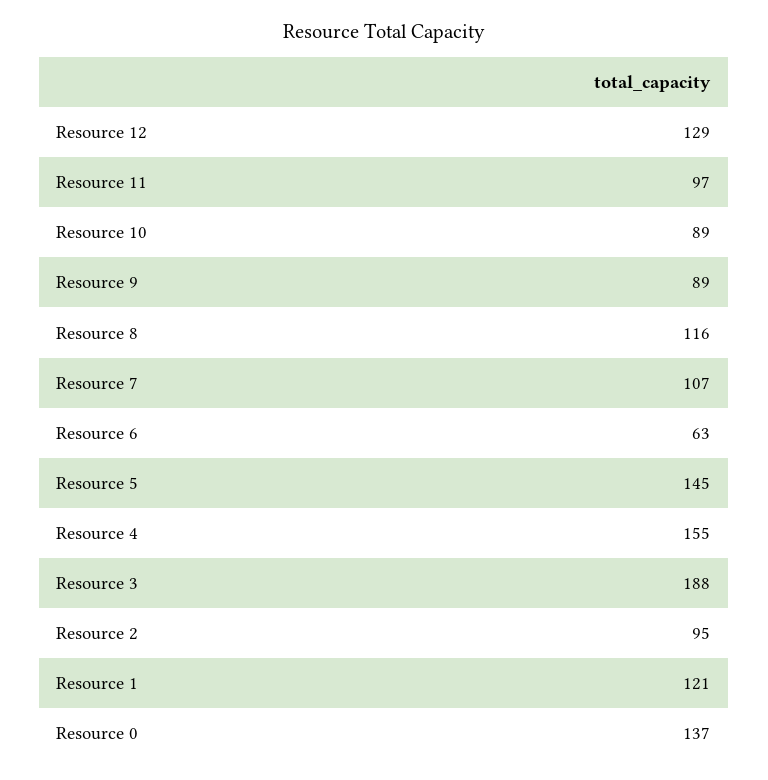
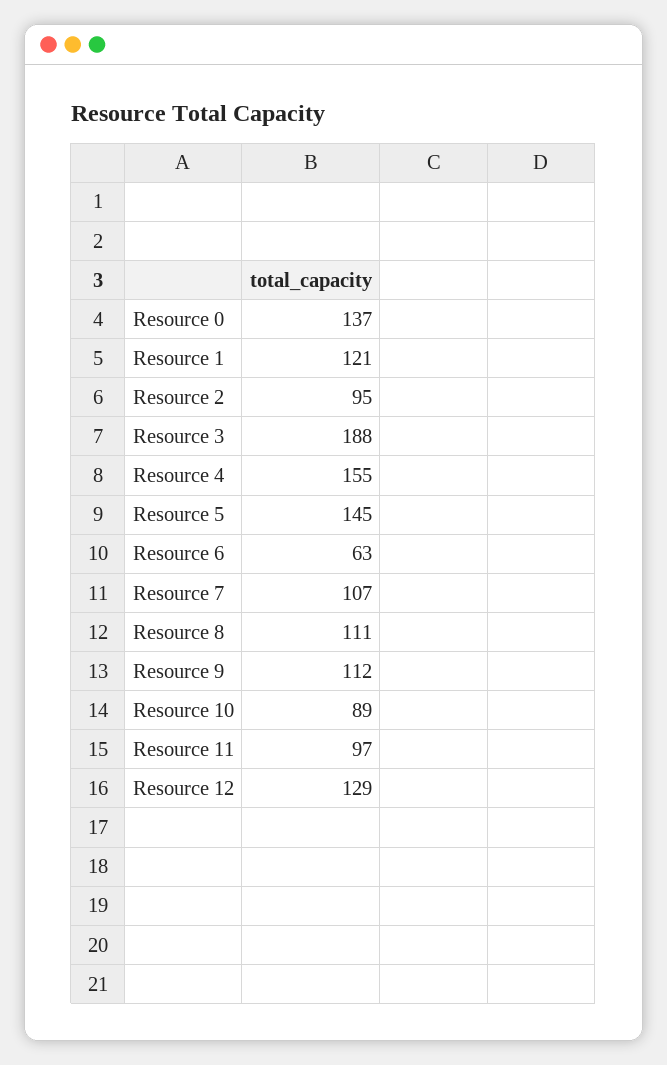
Resource 9: 89 -> 112
Resource 8: 116 -> 111

